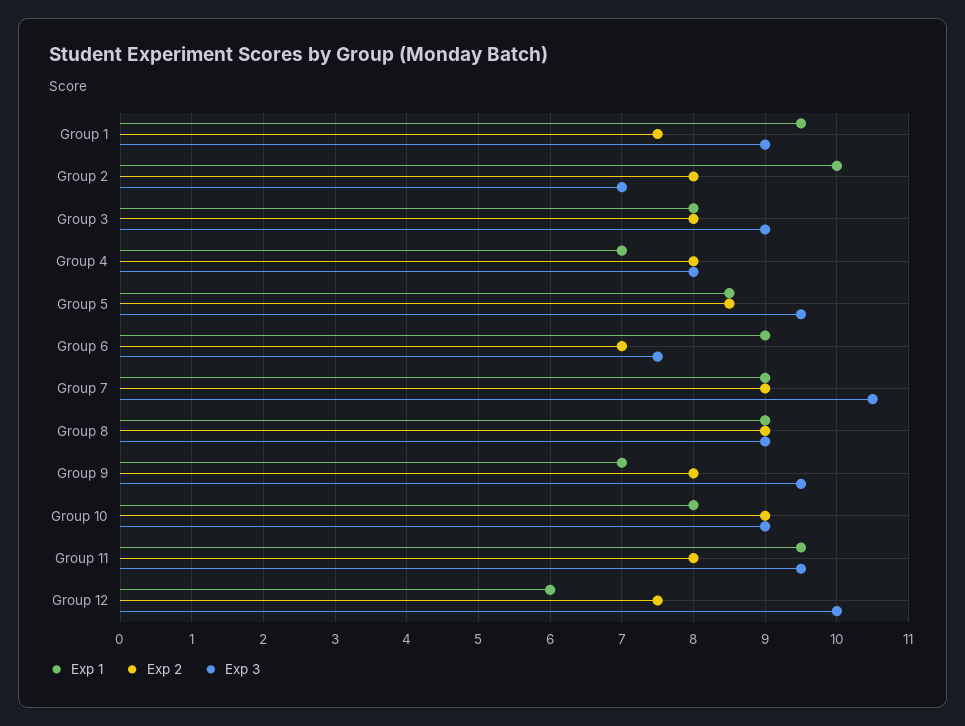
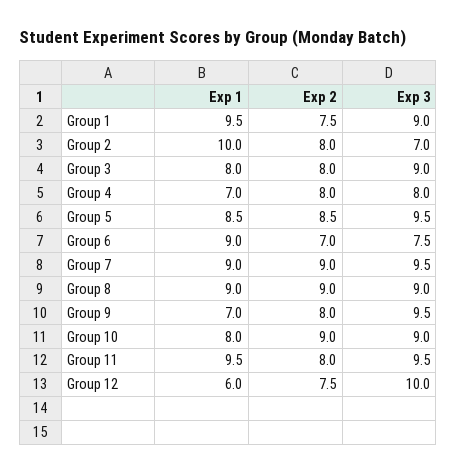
Exp 3, Group 7: 10.5 -> 9.5

